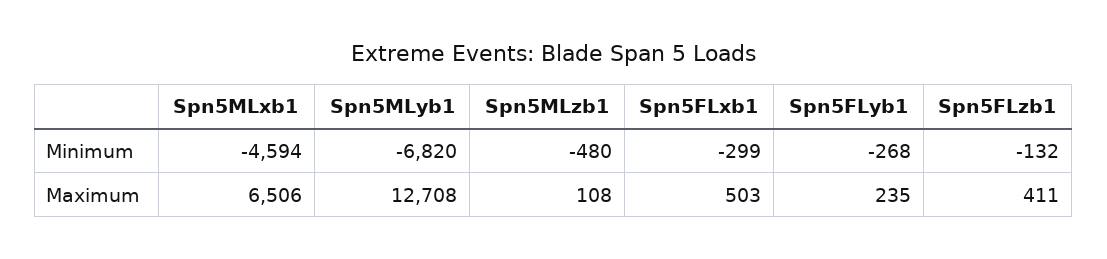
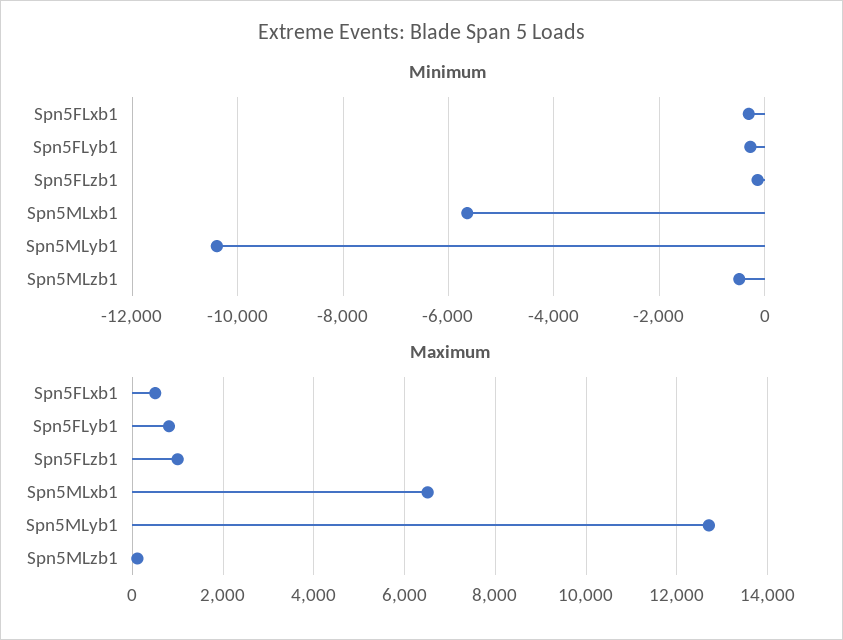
Minimum, Spn5MLxb1: -4594 -> -5600
Minimum, Spn5MLyb1: -6820 -> -10400
Maximum, Spn5FLyb1: 235 -> 800
Maximum, Spn5FLzb1: 411 -> 1000

